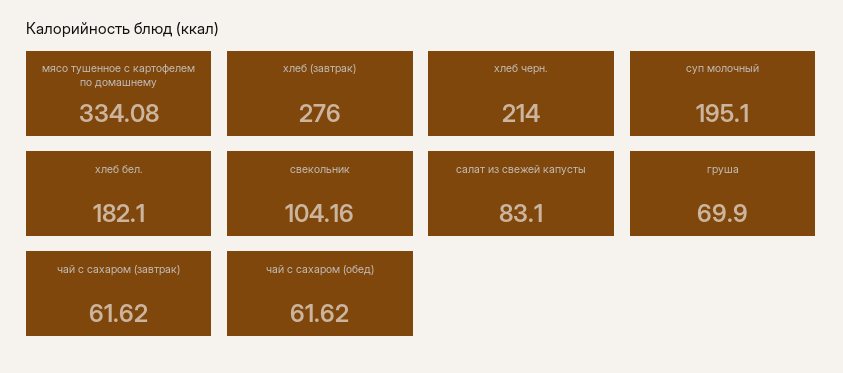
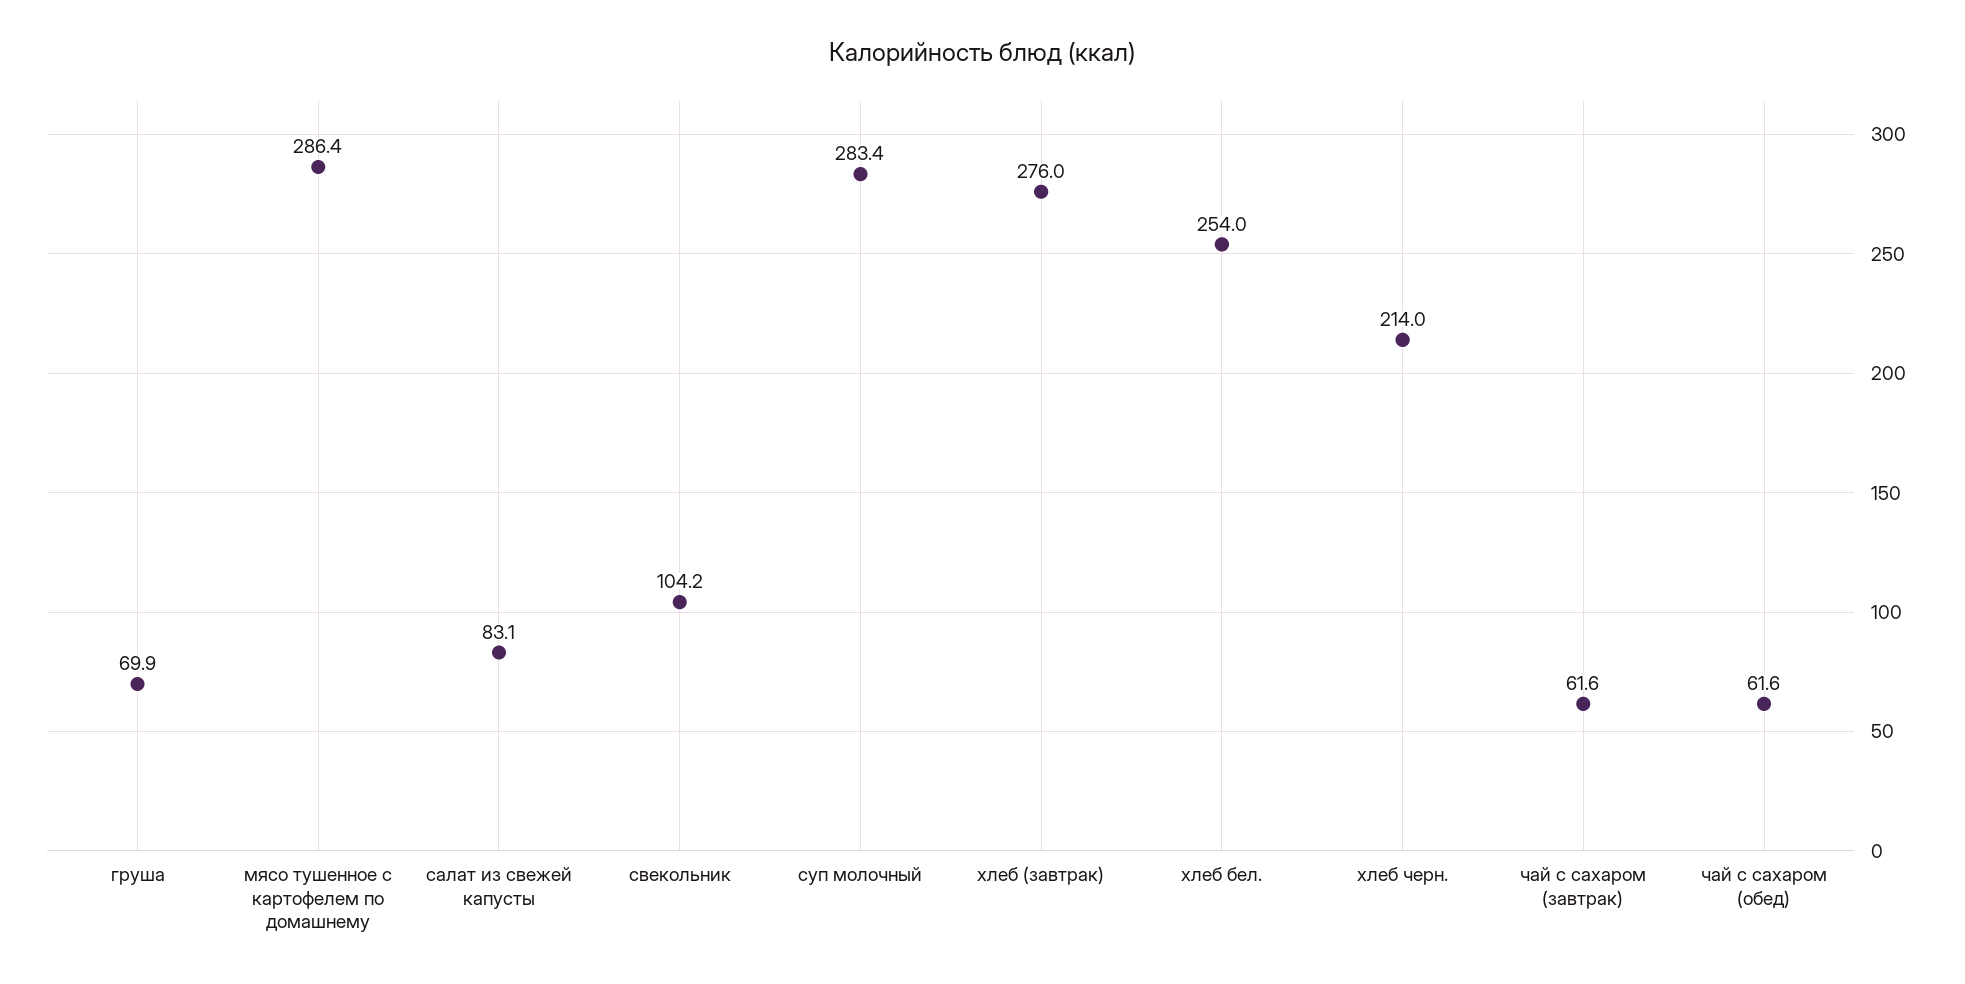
мясо тушенное с картофелем по домашнему: 334.08 -> 286.4
суп молочный: 195.1 -> 283.4
хлеб бел.: 182.1 -> 254

